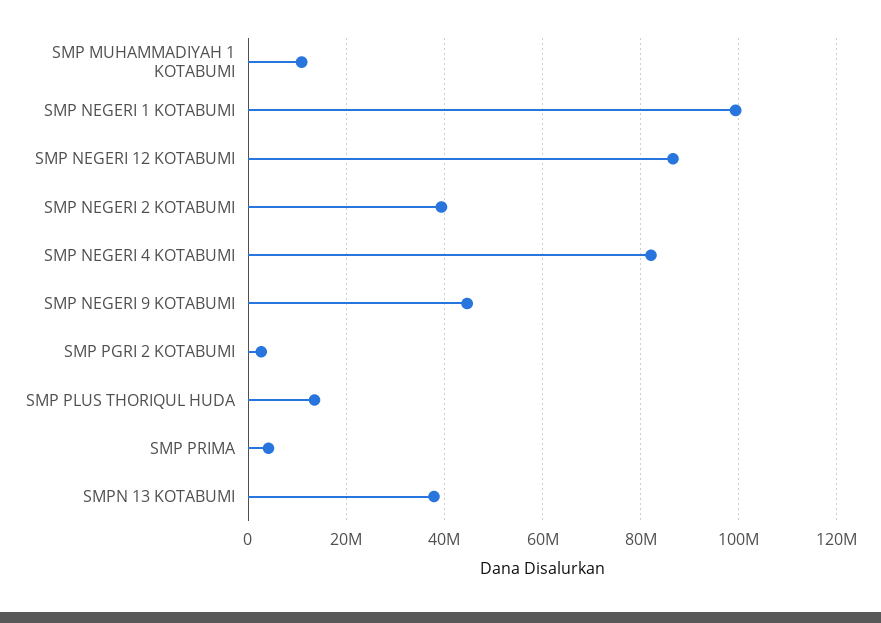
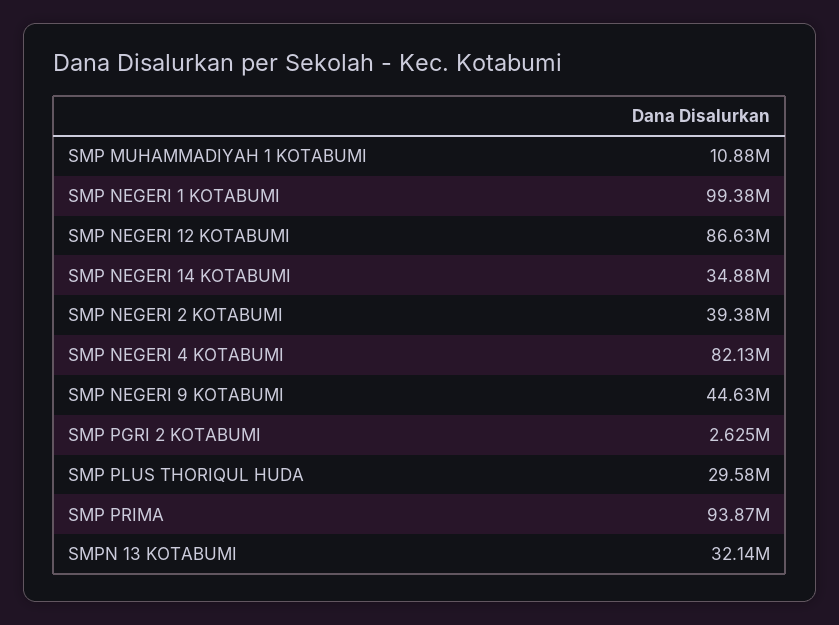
SMP PLUS THORIQUL HUDA: 14000000 -> 29580000
SMP PRIMA: 4000000 -> 93870000
SMPN 13 KOTABUMI: 38000000 -> 32140000
SMP NEGERI 14 KOTABUMI: none -> 34880000

